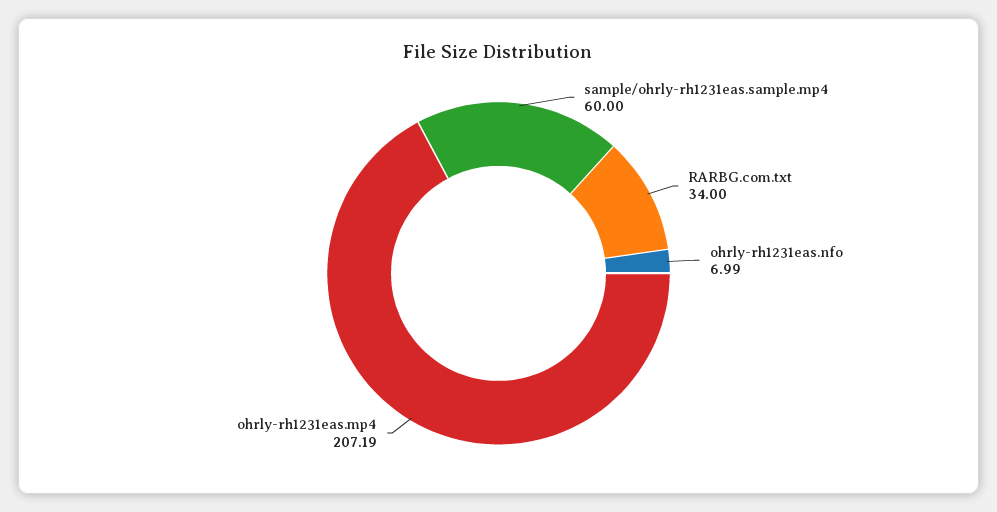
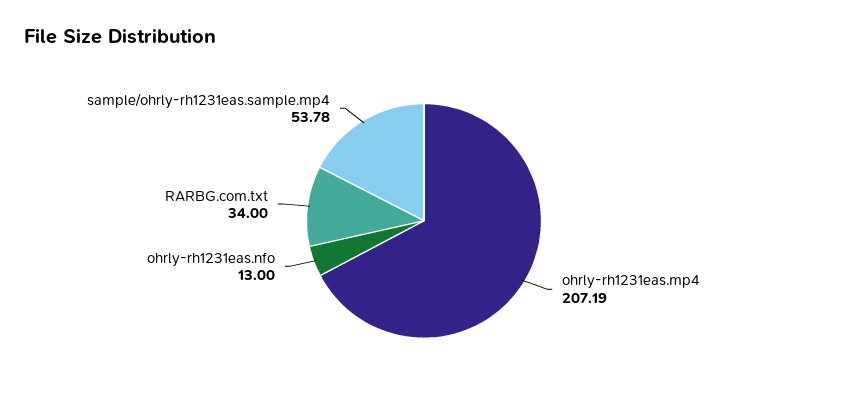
sample/ohrly-rh1231eas.sample.mp4: 60 -> 53.78
ohrly-rh1231eas.nfo: 6.99 -> 13

